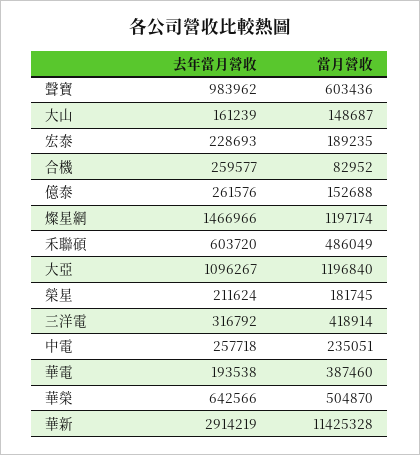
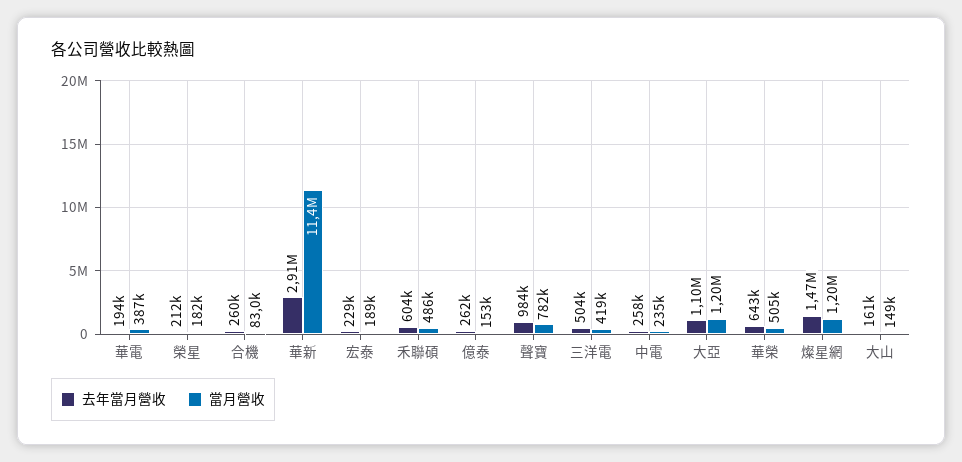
當月營收, 聲寶: 603436 -> 782000
去年當月營收, 三洋電: 316792 -> 504000

